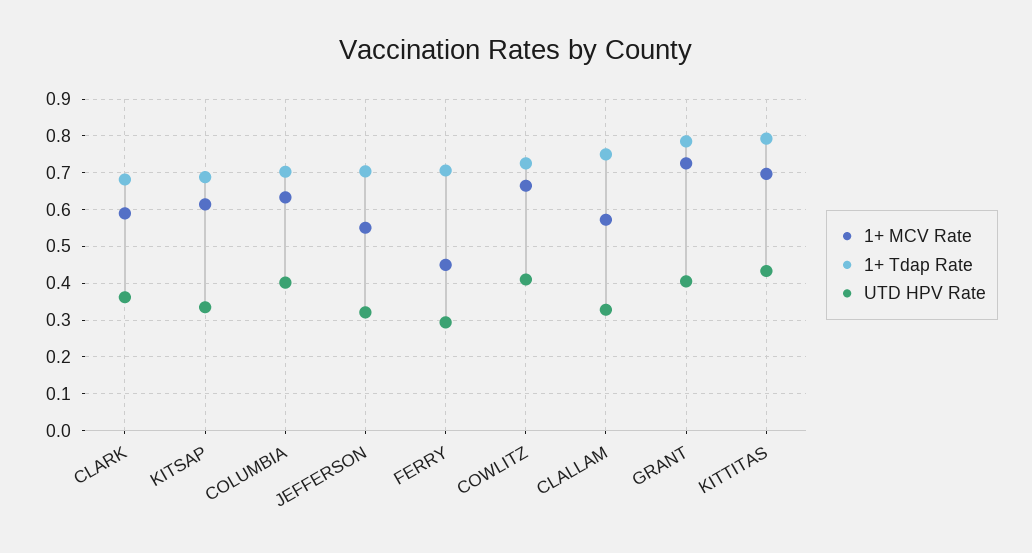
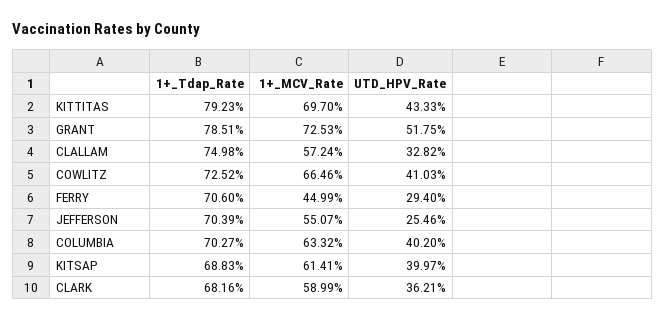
UTD HPV Rate, KITSAP: 0.34 -> 0.3997
UTD HPV Rate, JEFFERSON: 0.32 -> 0.2546
UTD HPV Rate, GRANT: 0.4 -> 0.5175

